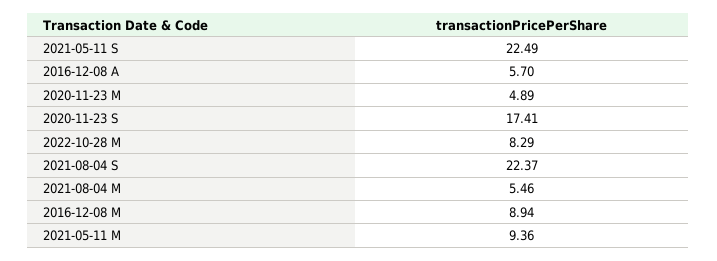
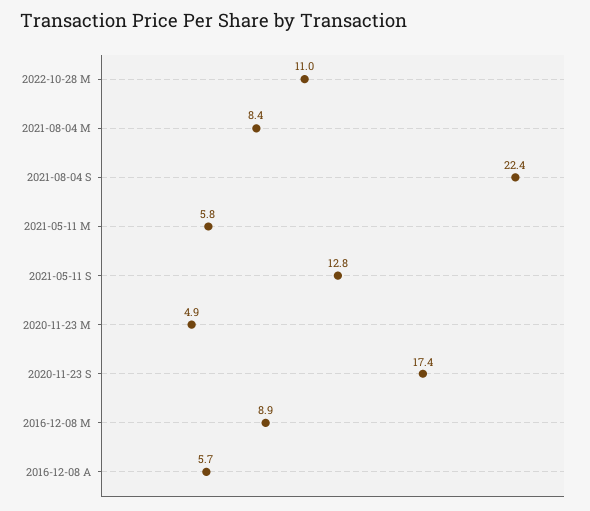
2021-05-11 S: 22.49 -> 12.8
2022-10-28 M: 8.29 -> 11
2021-08-04 M: 5.46 -> 8.4
2021-05-11 M: 9.36 -> 5.8

